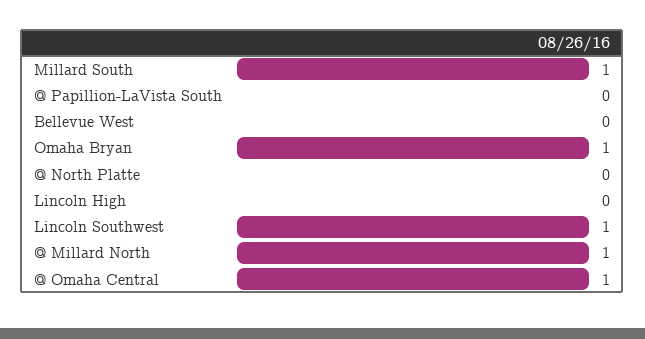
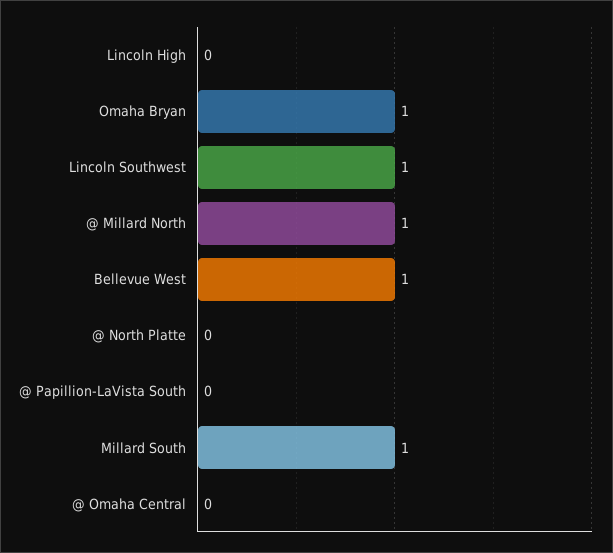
Bellevue West: 0 -> 1
@ Omaha Central: 1 -> 0

